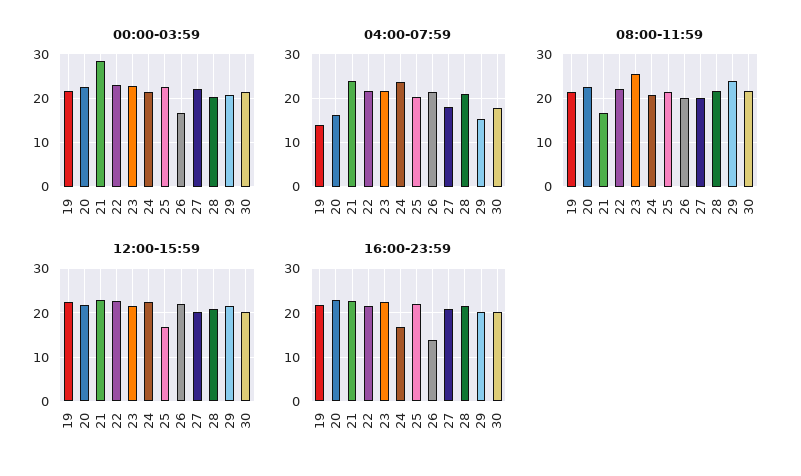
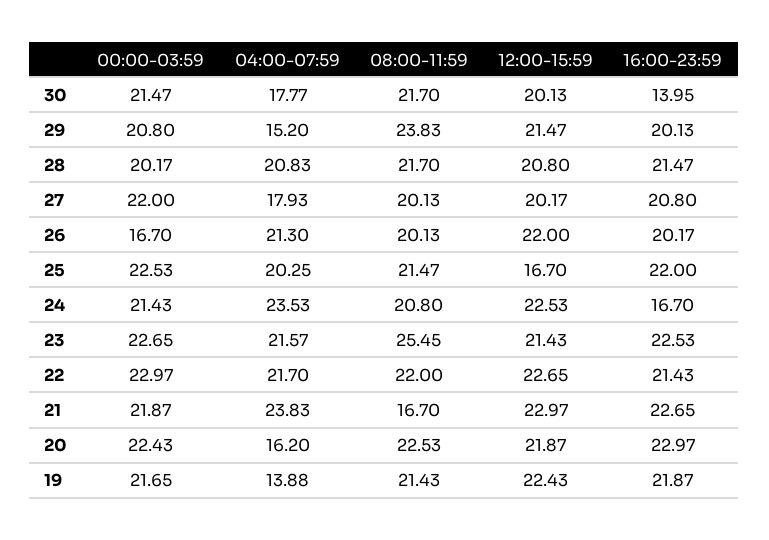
00:00-03:59, 21: 28 -> 21.87
16:00-23:59, 26: 14 -> 20.17
16:00-23:59, 30: 20 -> 13.95

